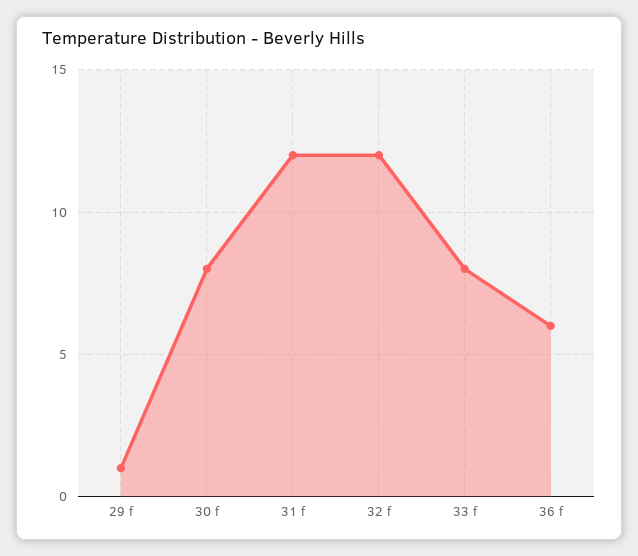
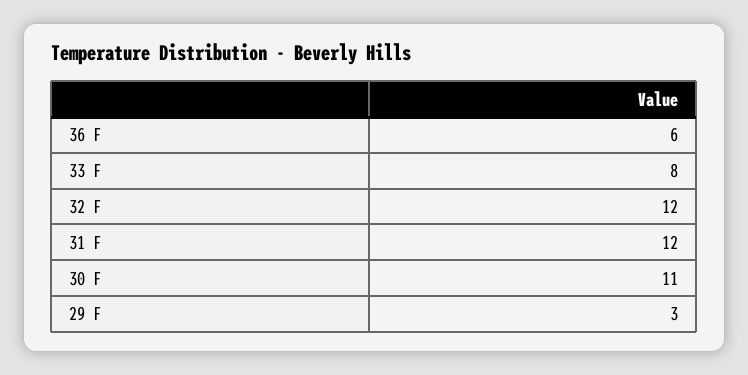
29 f: 1 -> 3
30 f: 8 -> 11

